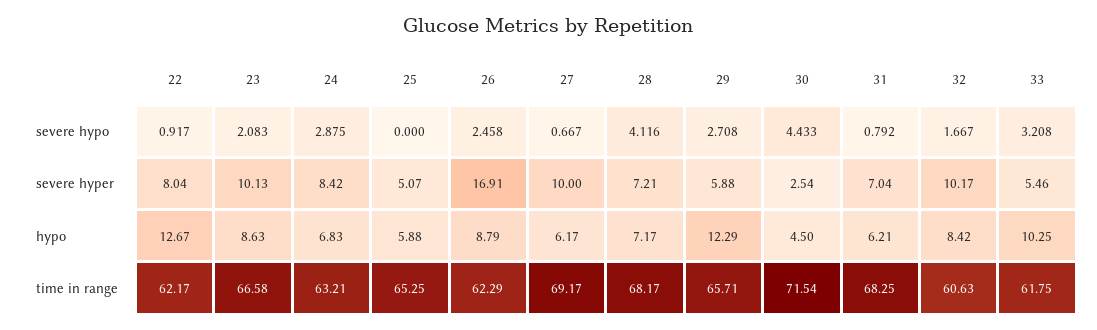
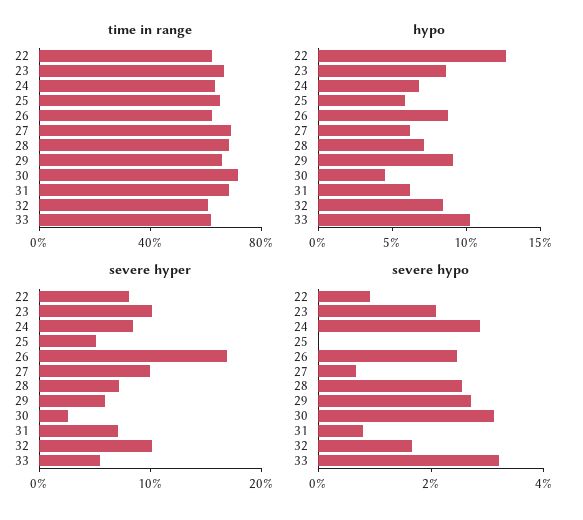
severe hypo, 28: 4.116 -> 2.5
severe hypo, 30: 4.433 -> 3
hypo, 29: 12.29 -> 9

